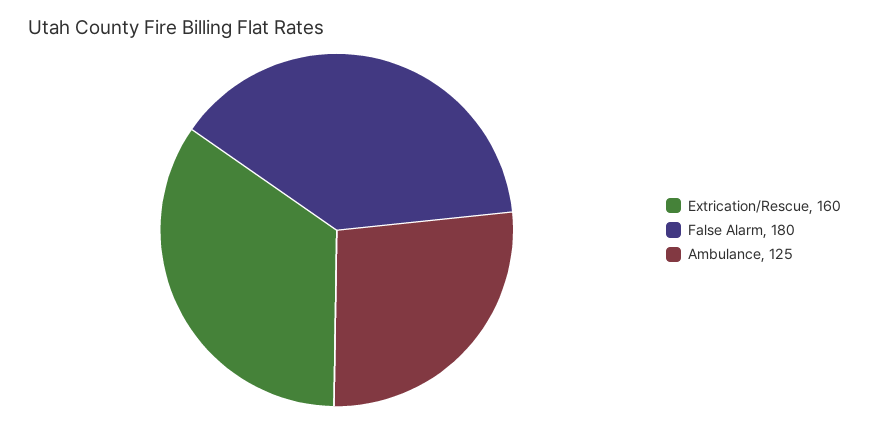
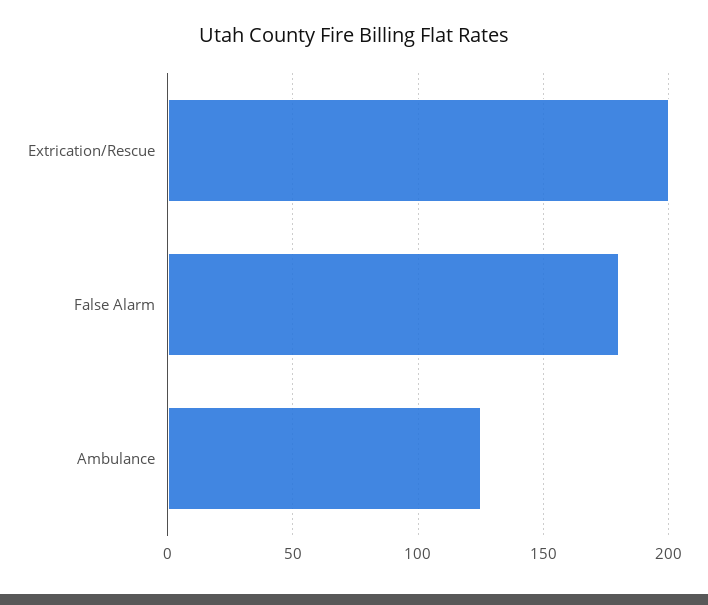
Extrication/Rescue: 160 -> 200

